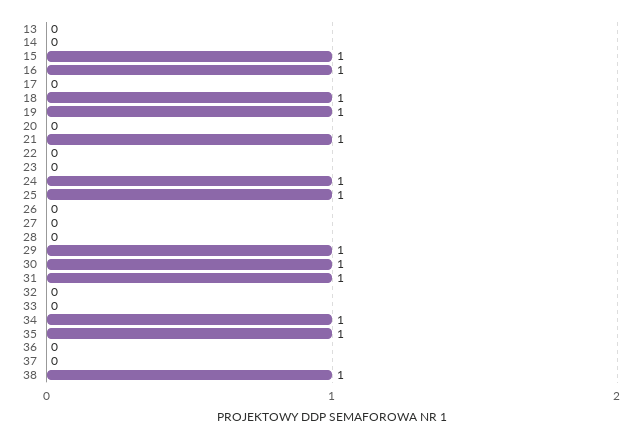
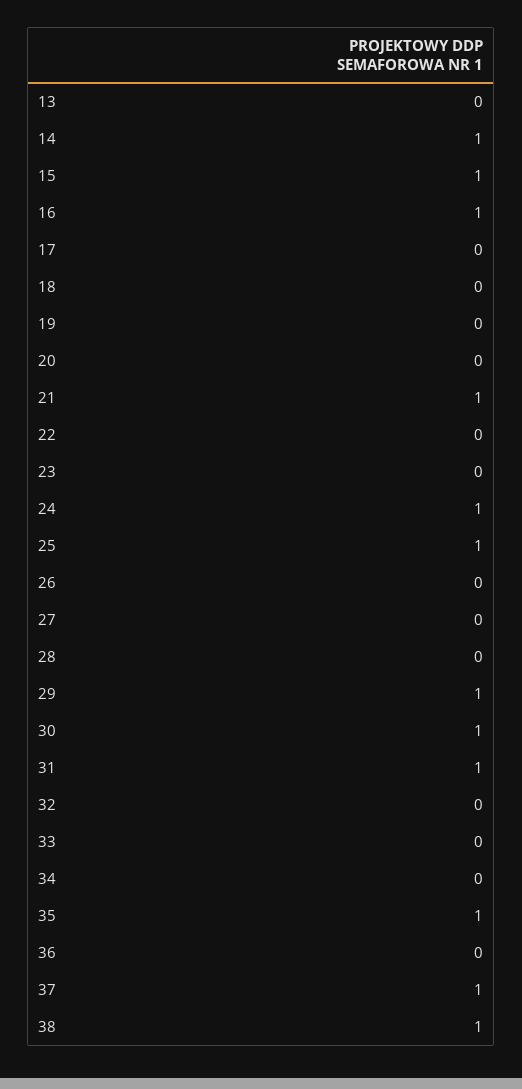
14: 0 -> 1
18: 1 -> 0
19: 1 -> 0
34: 1 -> 0
37: 0 -> 1

